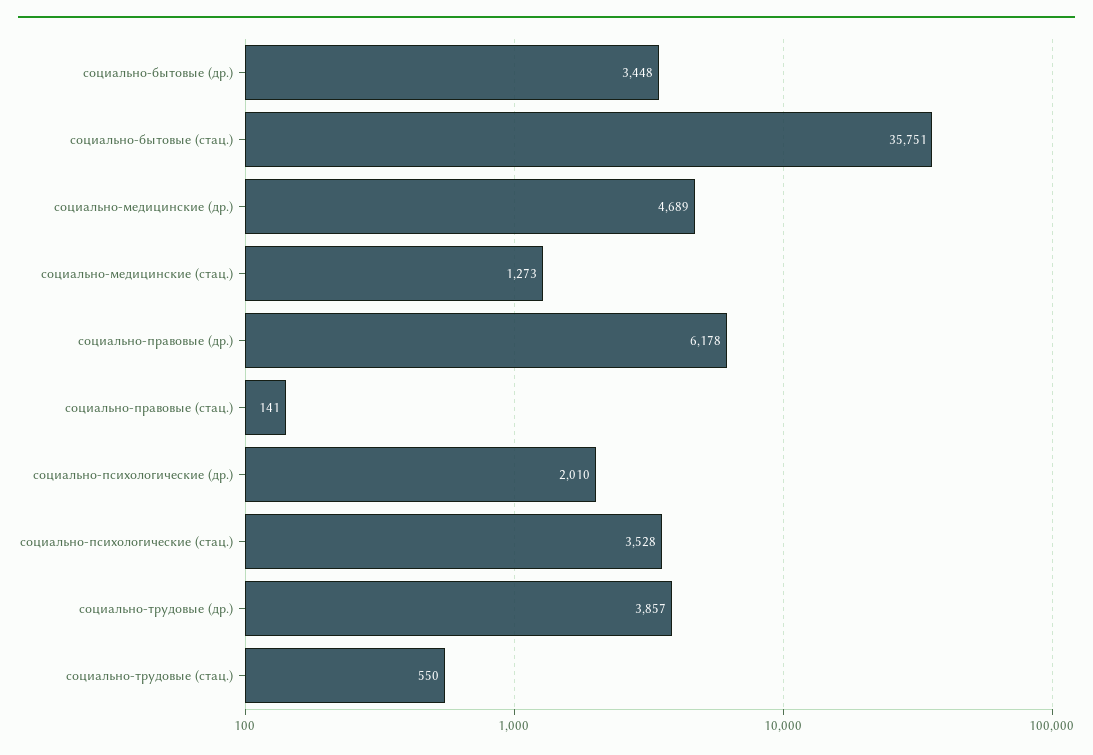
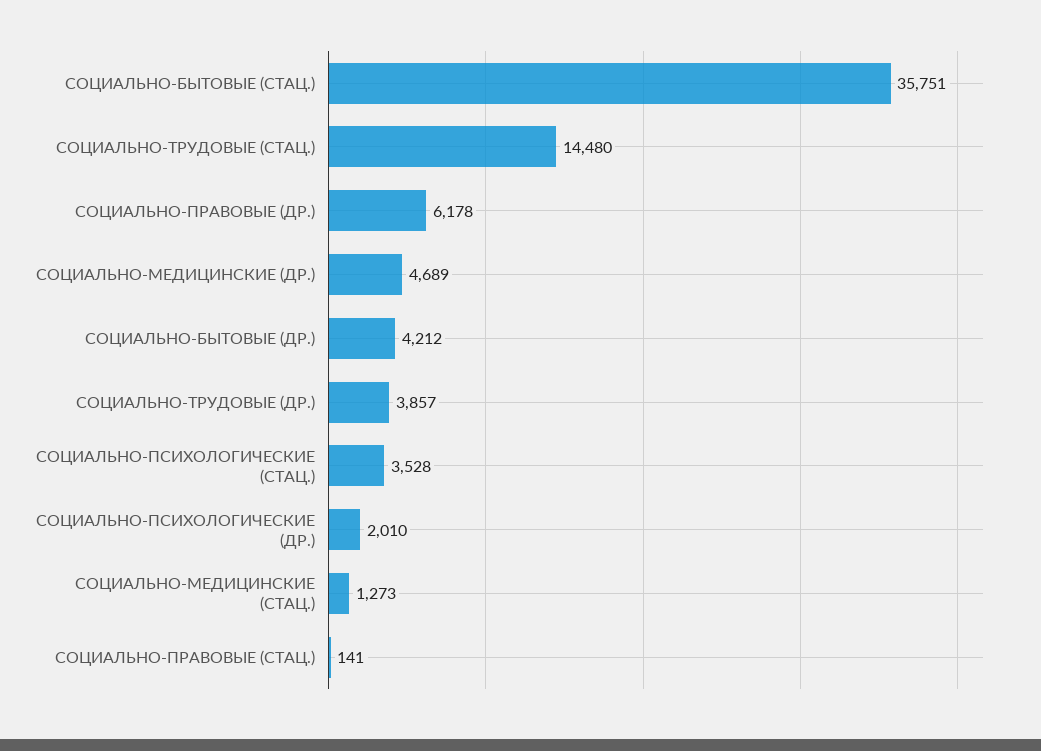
социально-бытовые (др.): 3448 -> 4212
социально-трудовые (стац.): 550 -> 14480

